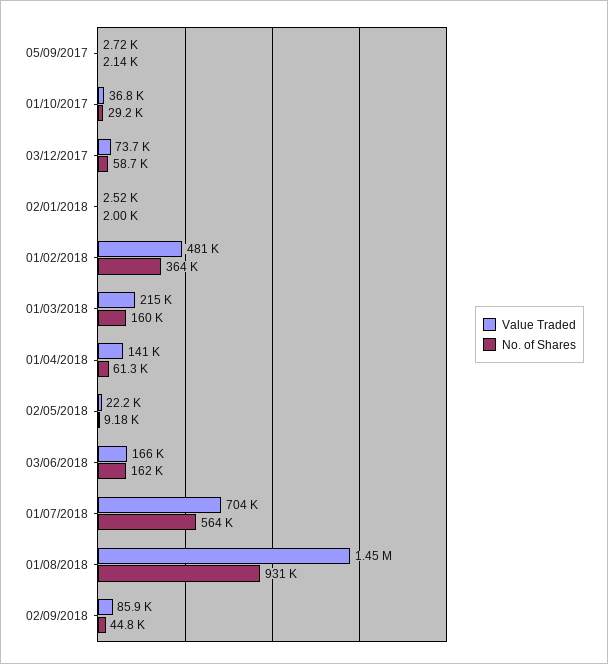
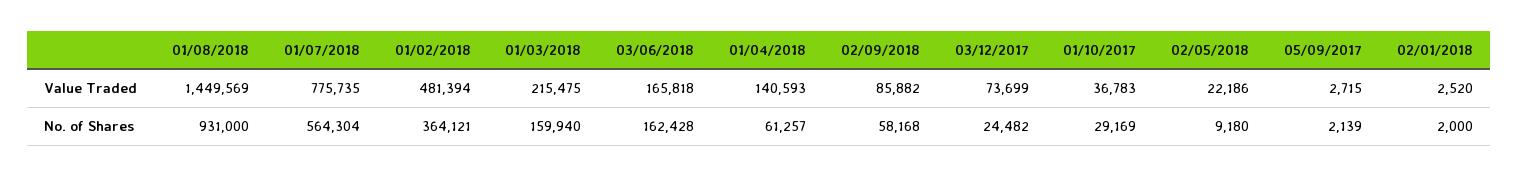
No. of Shares, 03/12/2017: 58700 -> 24482
Value Traded, 01/07/2018: 704000 -> 775735
No. of Shares, 02/09/2018: 44800 -> 58168

